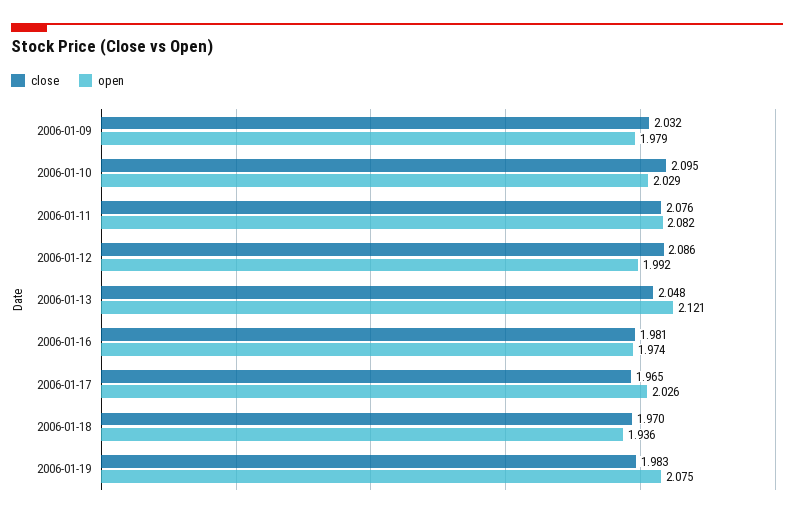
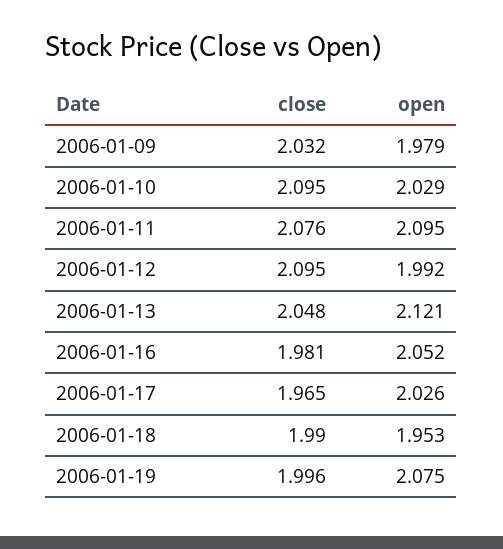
open, 2006-01-11: 2.082 -> 2.095
close, 2006-01-12: 2.086 -> 2.095
open, 2006-01-16: 1.974 -> 2.052
close, 2006-01-18: 1.97 -> 1.99
open, 2006-01-18: 1.936 -> 1.953
close, 2006-01-19: 1.983 -> 1.996

